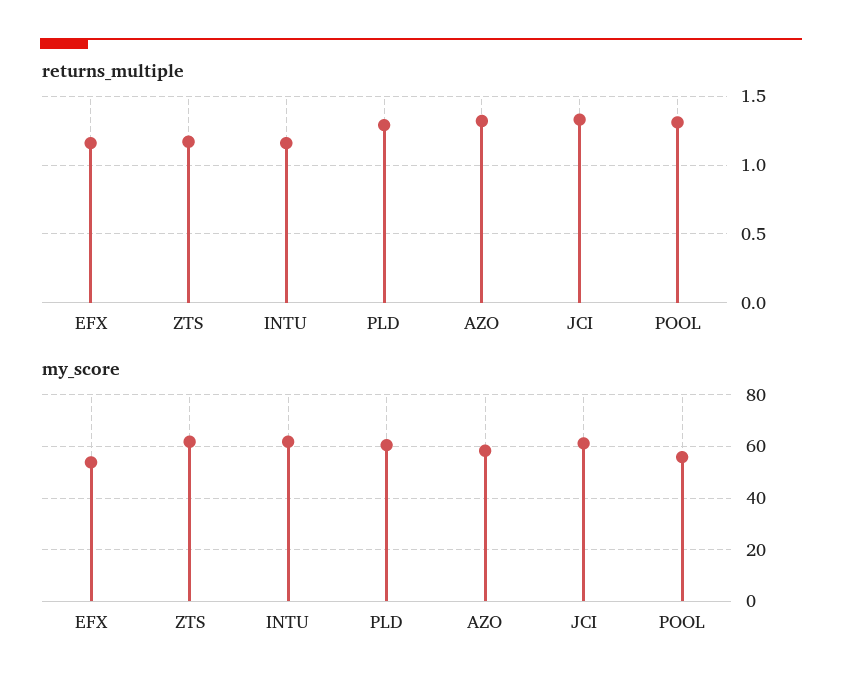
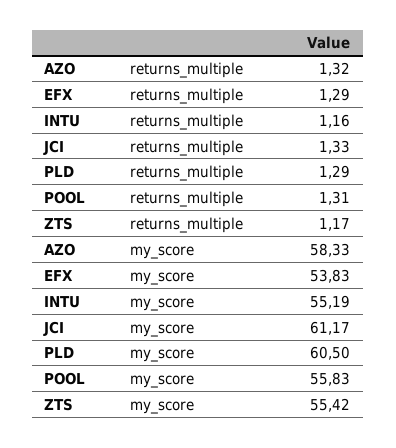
returns_multiple, EFX: 1.15 -> 1.29
my_score, ZTS: 62.5 -> 55.42
my_score, INTU: 62.5 -> 55.19

